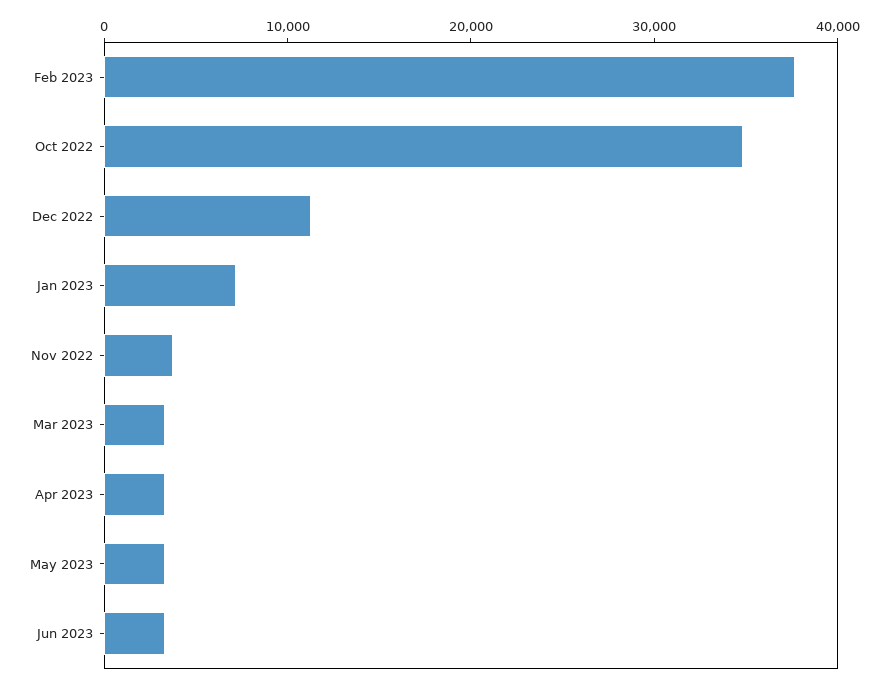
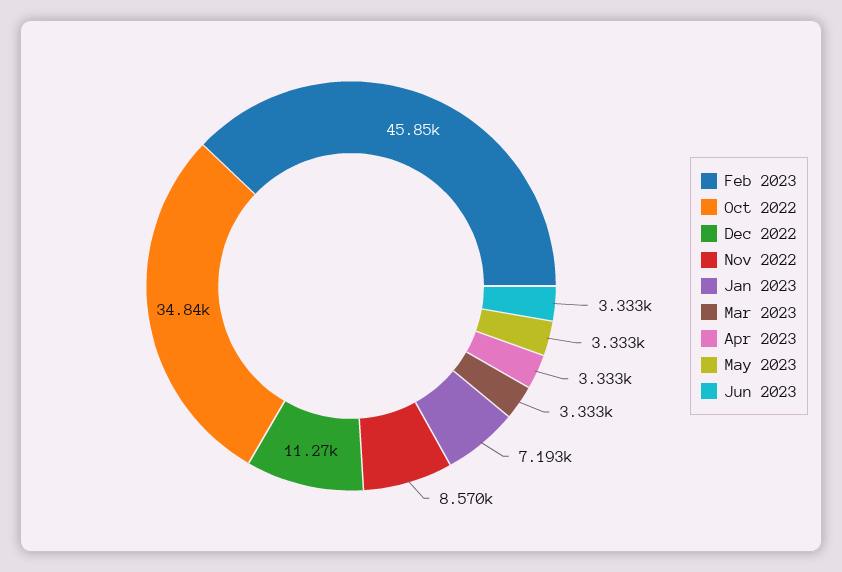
Feb 2023: 38000 -> 45850
Nov 2022: 4000 -> 8570

